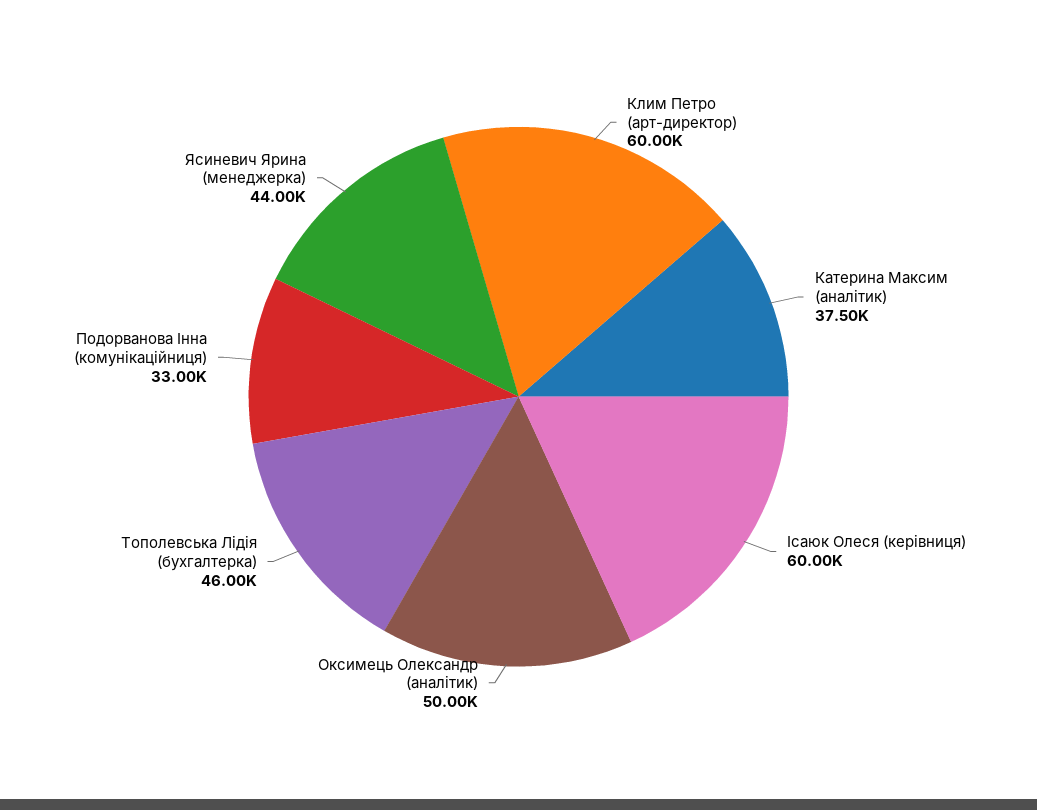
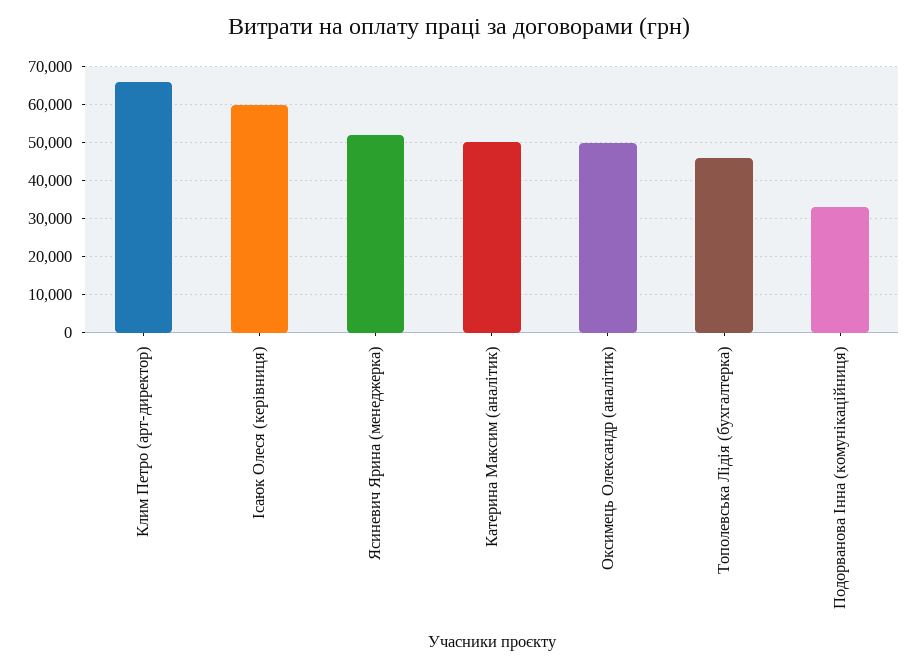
Клим Петро (арт-директор): 60000 -> 66000
Катерина Максим (аналітик): 37500 -> 50000
Ясиневич Ярина (менеджерка): 44000 -> 52000

